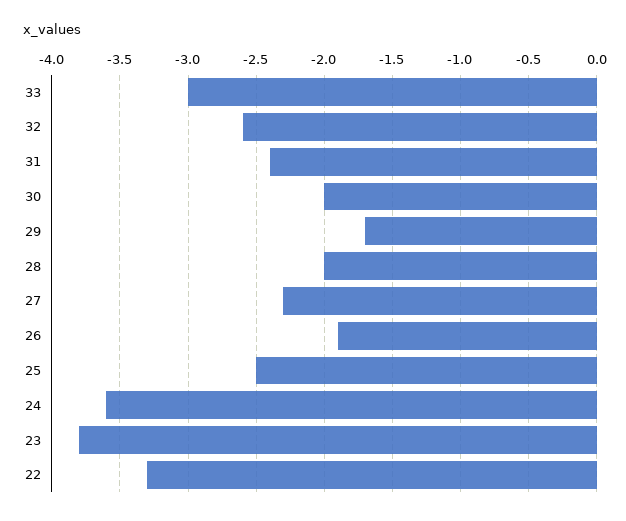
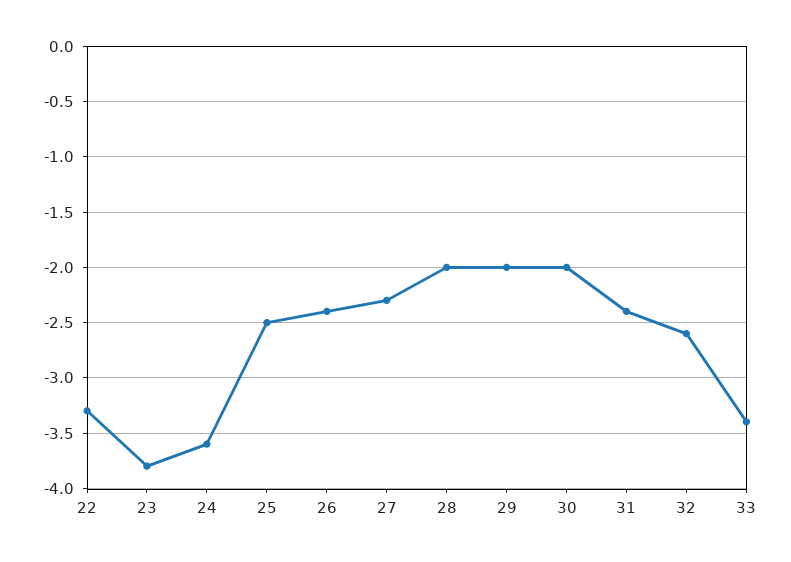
33: -3 -> -3.4
29: -1.7 -> -2
26: -1.9 -> -2.4

